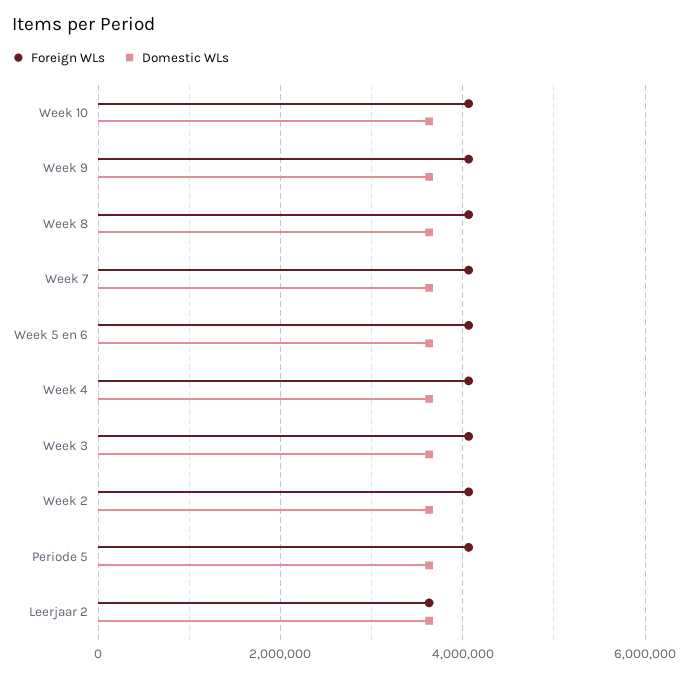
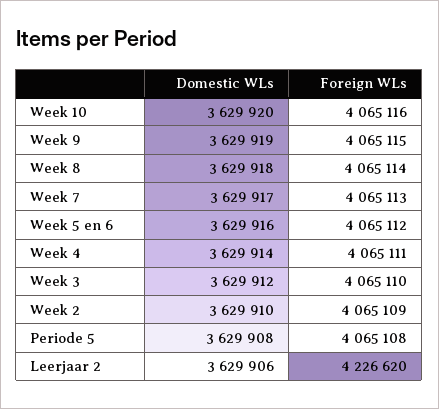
Foreign WLs, Leerjaar 2: 3600000 -> 4226620

